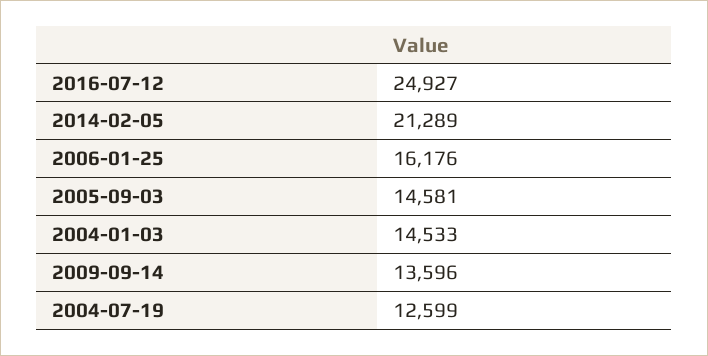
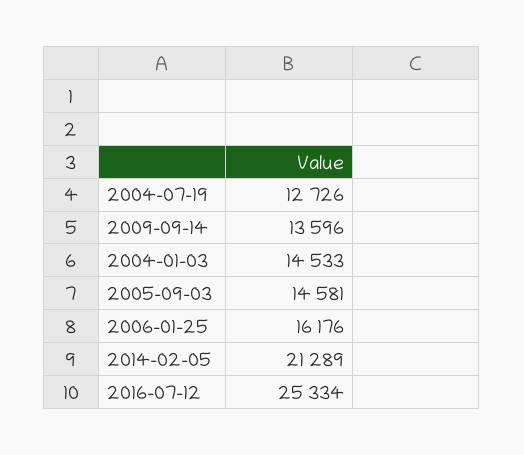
2016-07-12: 24927 -> 25334
2004-07-19: 12599 -> 12726

